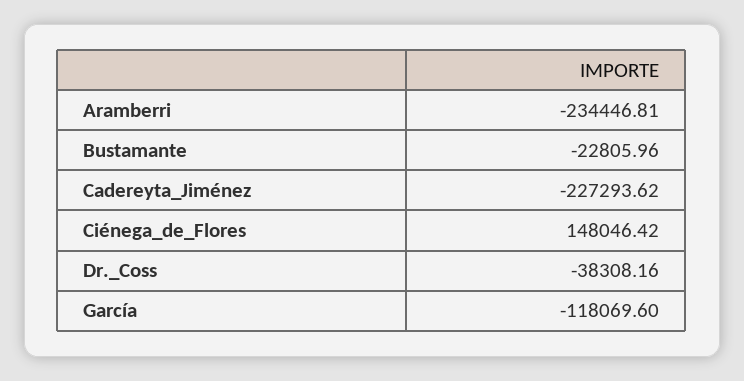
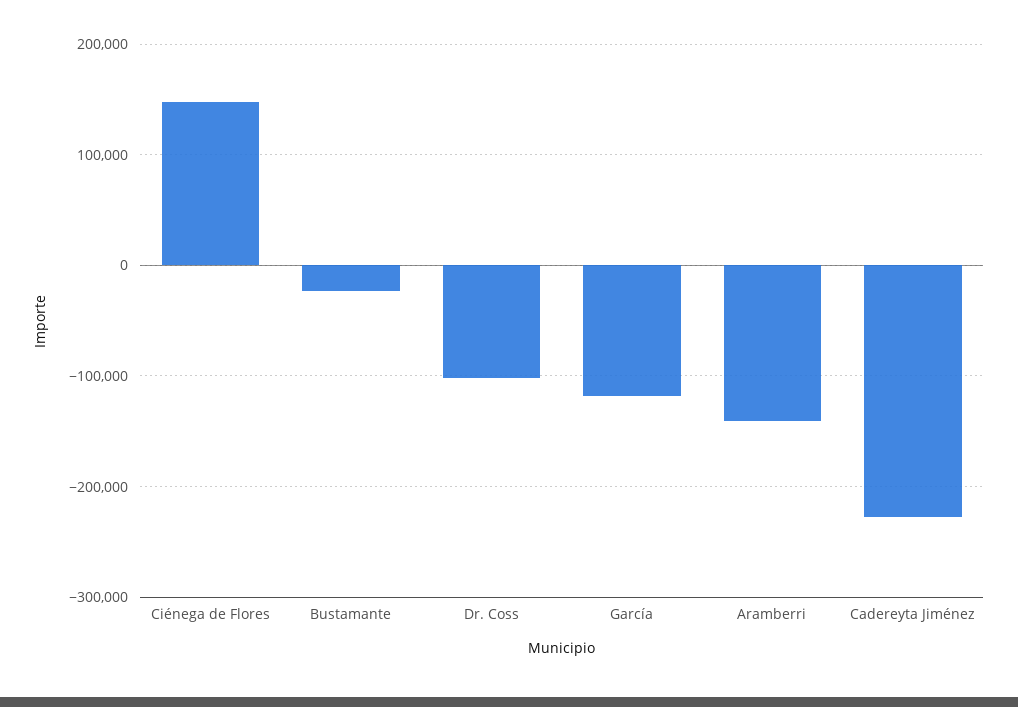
Aramberri: -234446.81 -> -140000
Dr._Coss: -38308.16 -> -100000

